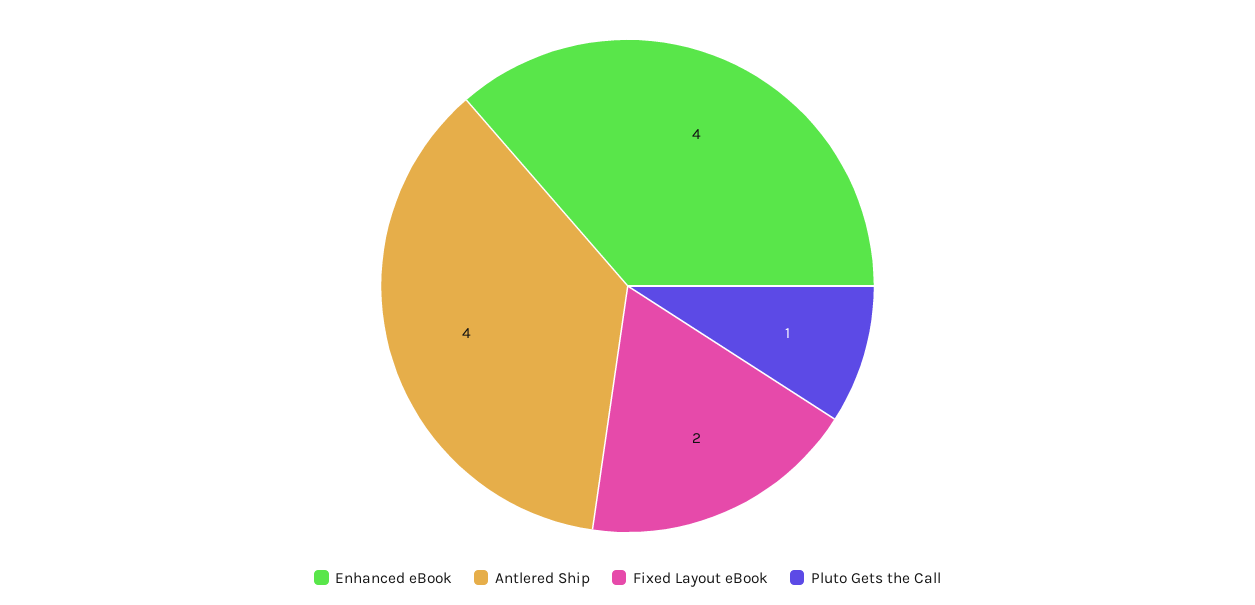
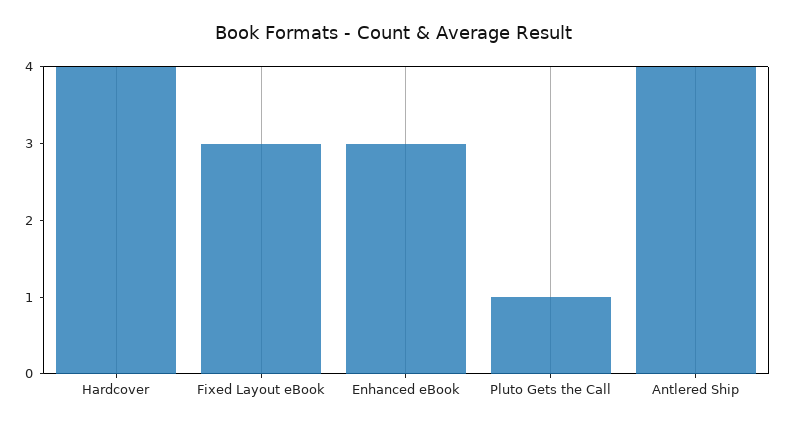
Enhanced eBook: 4 -> 3
Fixed Layout eBook: 2 -> 3
Hardcover: none -> 4

